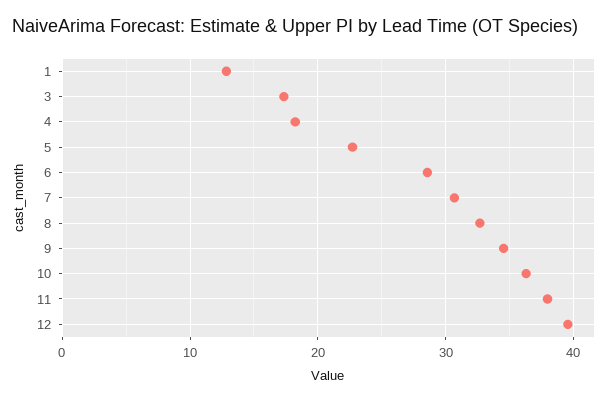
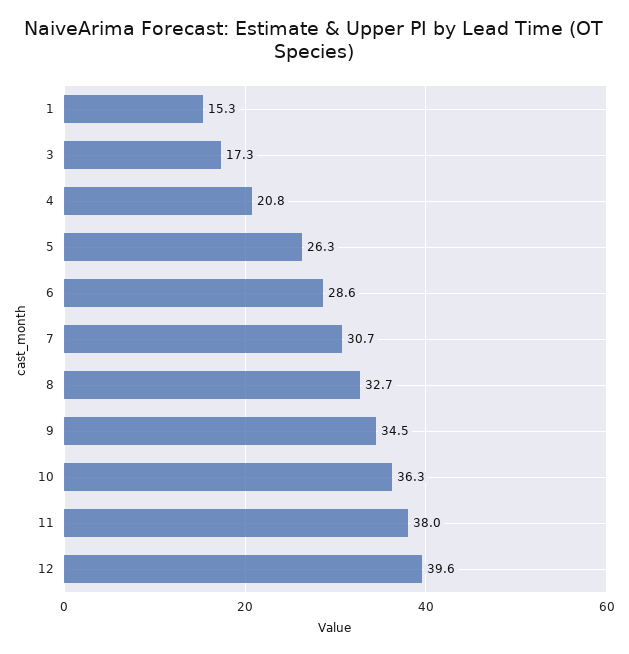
1: 13 -> 15.3
4: 18 -> 20.8
5: 23 -> 26.3

